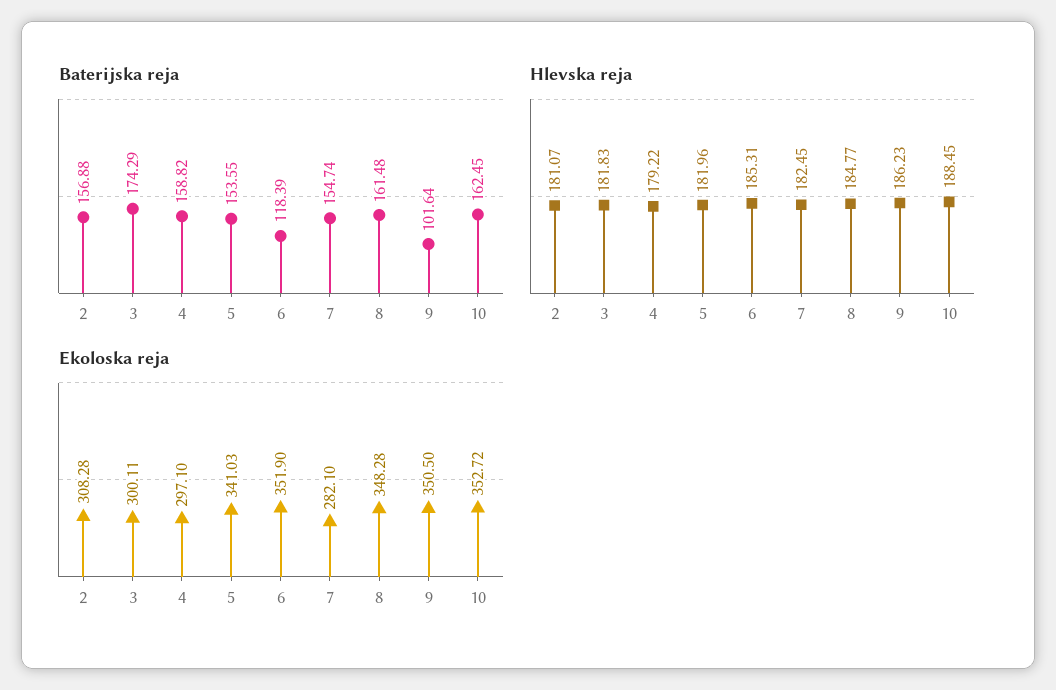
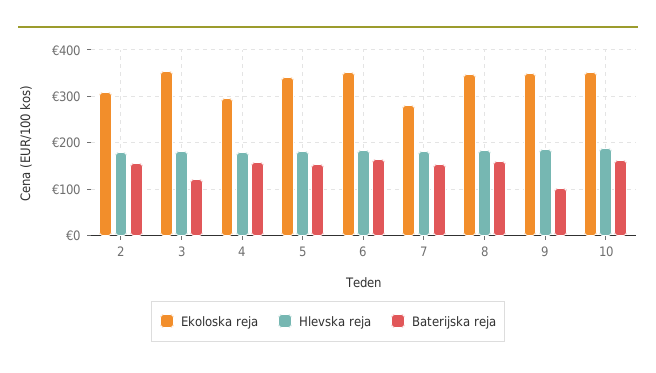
Baterijska reja, 3: 174.29 -> 120
Baterijska reja, 6: 118.39 -> 160
Ekoloska reja, 3: 300.11 -> 360

